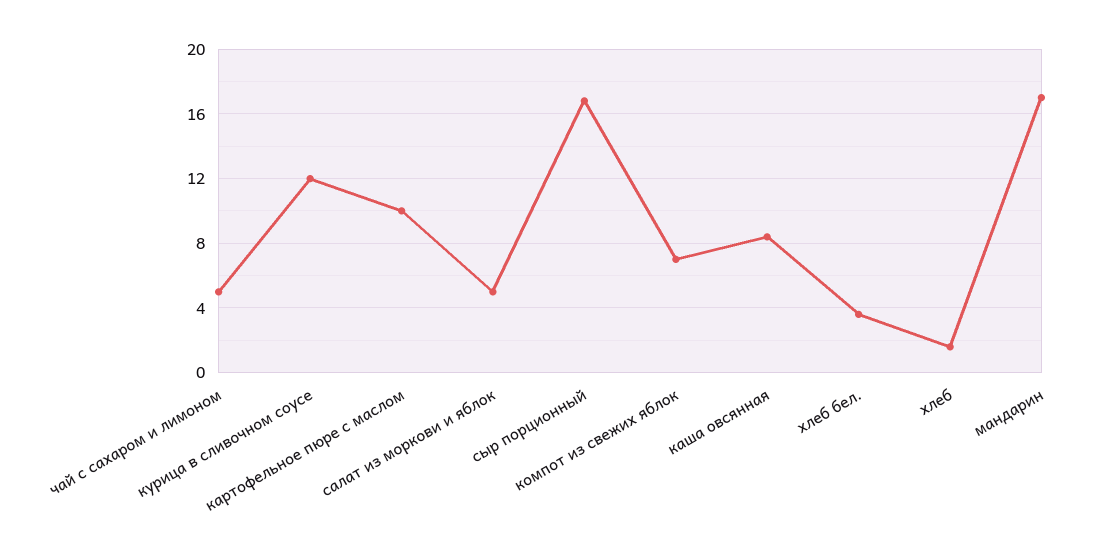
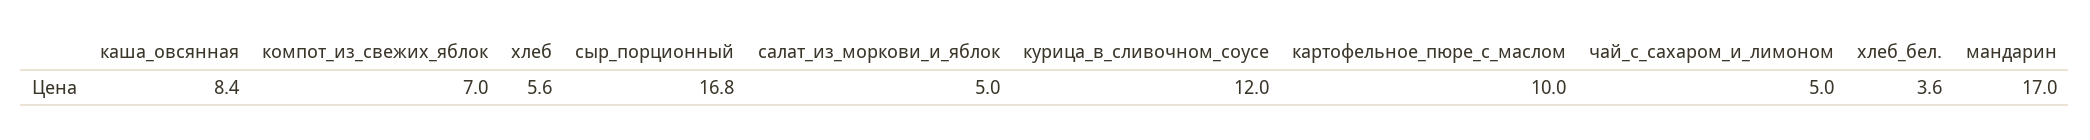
хлеб: 1.5 -> 5.6

